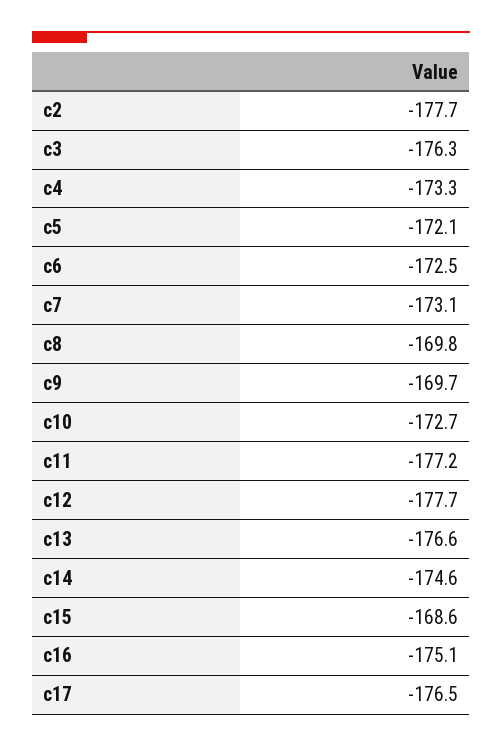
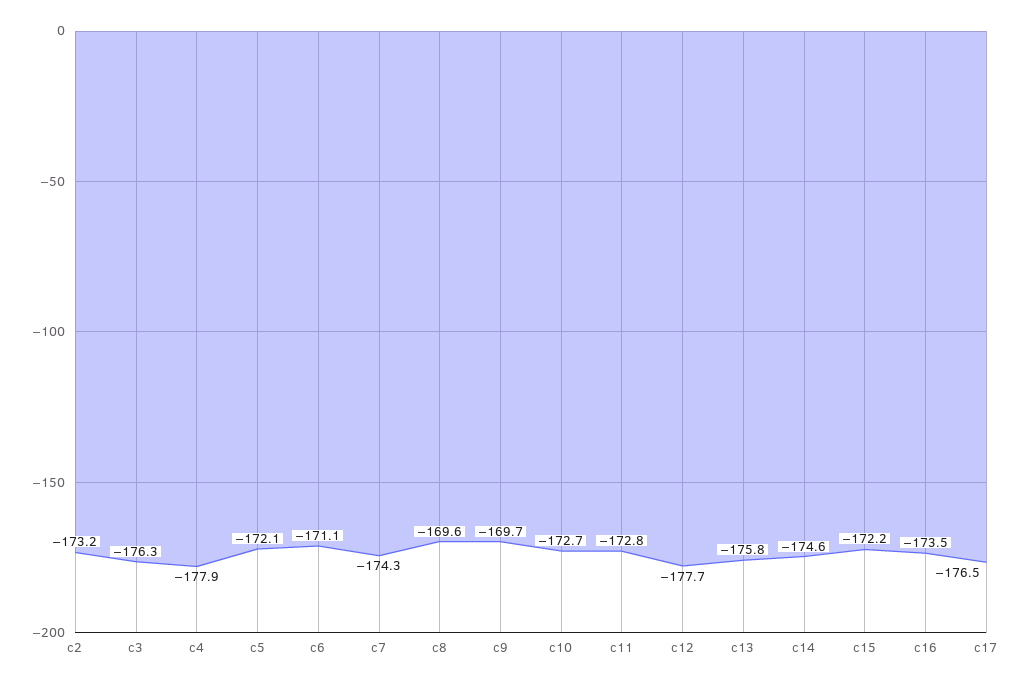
c2: -177.7 -> -173.2
c4: -173.3 -> -177.9
c6: -172.5 -> -171.1
c7: -173.1 -> -174.3
c8: -169.8 -> -169.6
c11: -177.2 -> -172.8
c13: -176.6 -> -175.8
c15: -168.6 -> -172.2
c16: -175.1 -> -173.5

